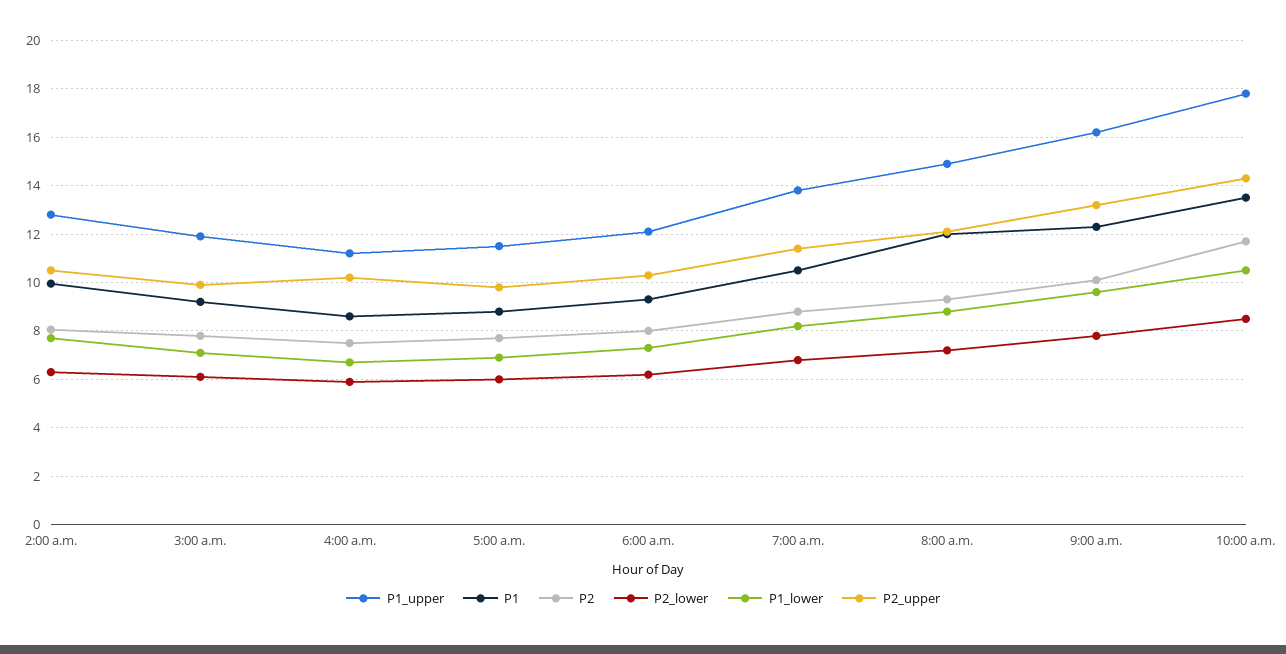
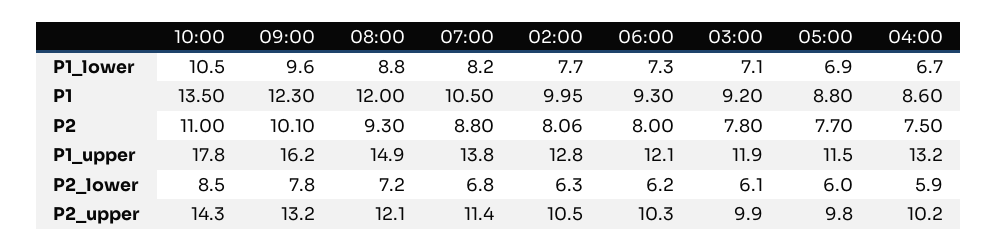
P1_upper, 4:00 a.m.: 11.25 -> 13.2
P2, 10:00 a.m.: 11.75 -> 11

